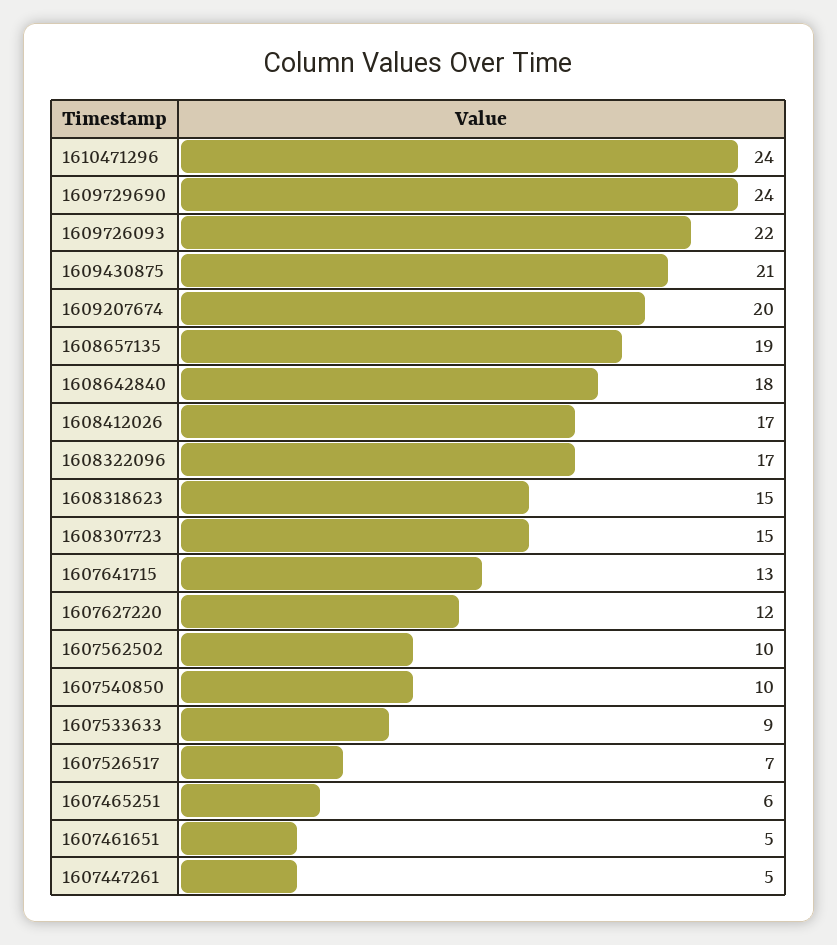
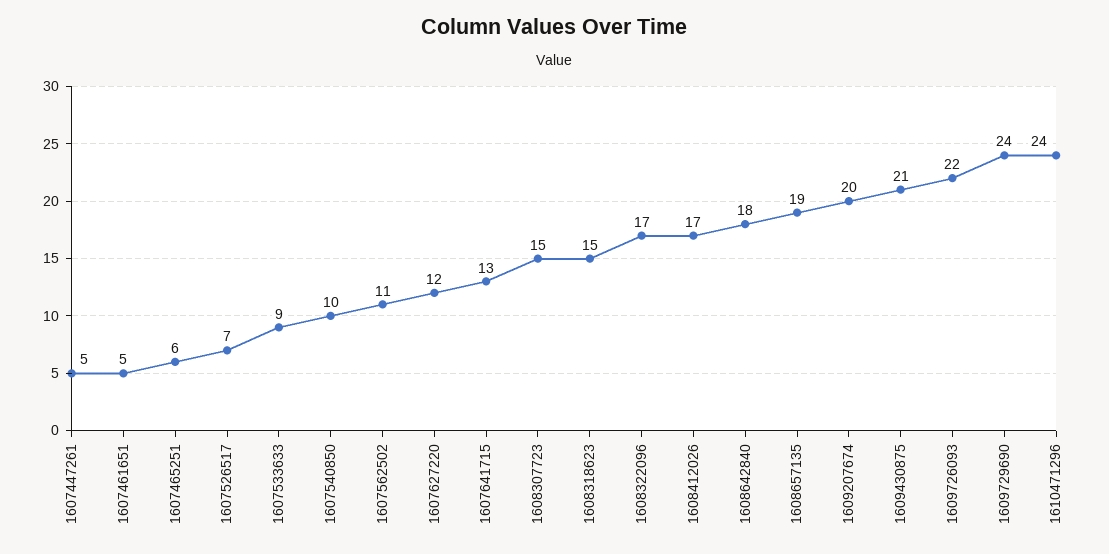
1607562502: 10 -> 11

